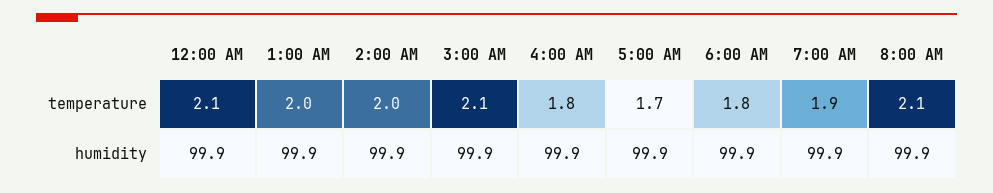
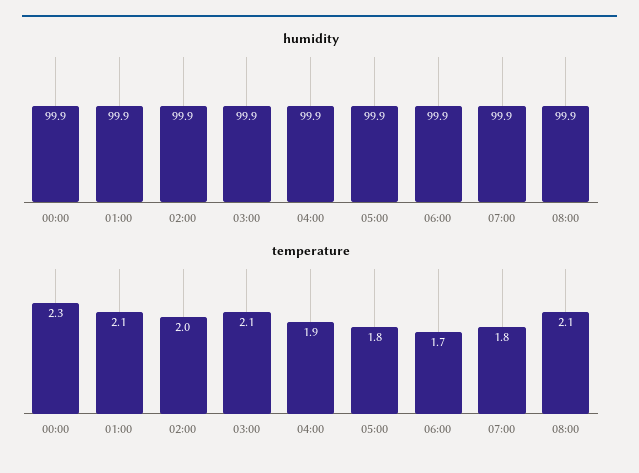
temperature, 12:00 AM: 2.1 -> 2.3
temperature, 1:00 AM: 2 -> 2.1
temperature, 4:00 AM: 1.8 -> 1.9
temperature, 5:00 AM: 1.7 -> 1.8
temperature, 6:00 AM: 1.8 -> 1.7
temperature, 7:00 AM: 1.9 -> 1.8

